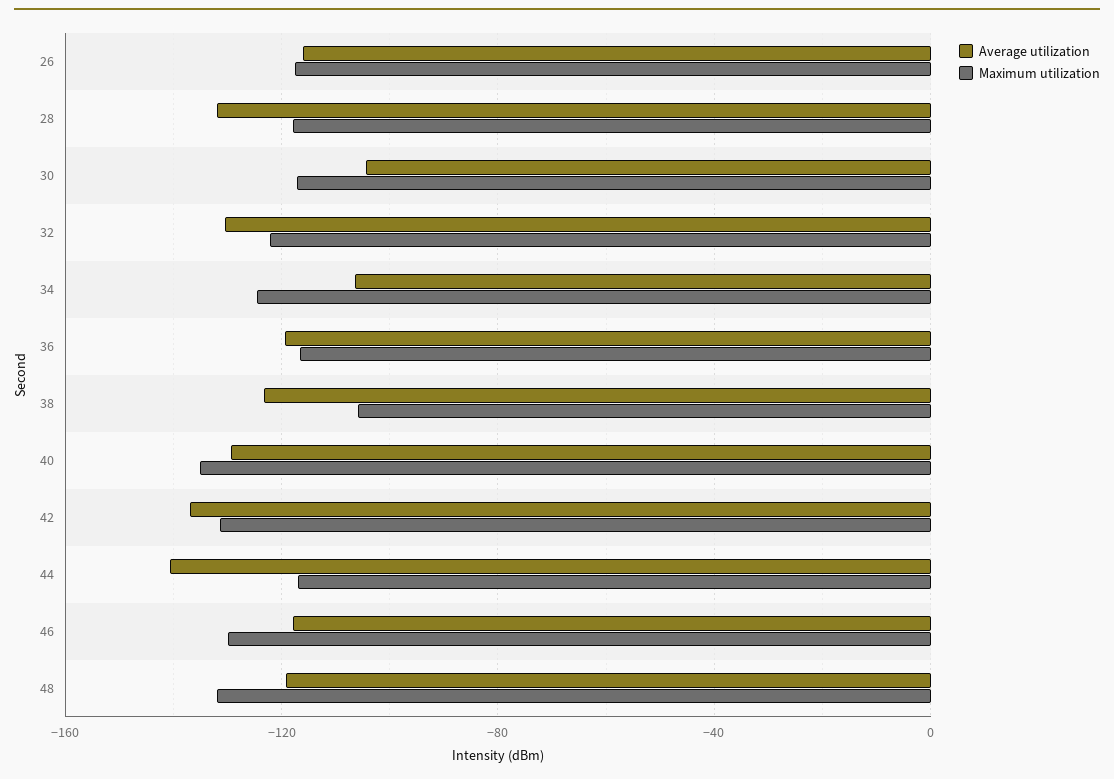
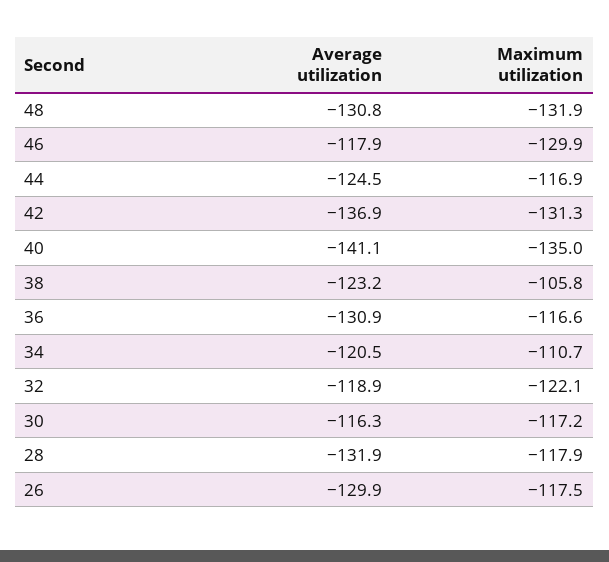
Average utilization, 26: -115 -> -129.9
Average utilization, 30: -105 -> -116.3
Average utilization, 32: -130 -> -118.9
Average utilization, 34: -105 -> -120.5
Maximum utilization, 34: -125 -> -110.7
Average utilization, 36: -120 -> -130.9
Average utilization, 40: -130 -> -141.1
Average utilization, 44: -140 -> -124.5
Average utilization, 48: -120 -> -130.8

